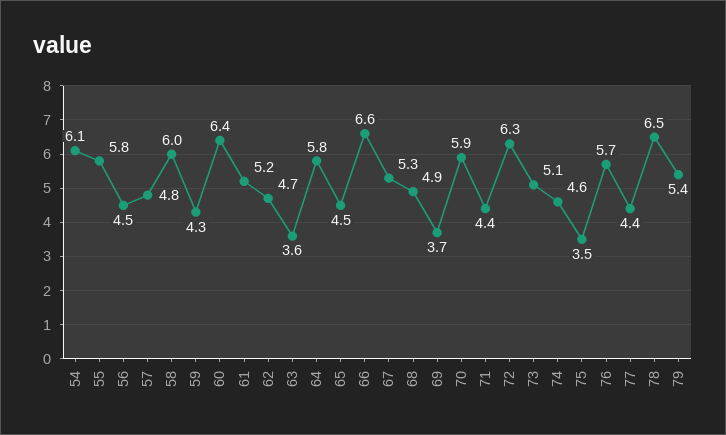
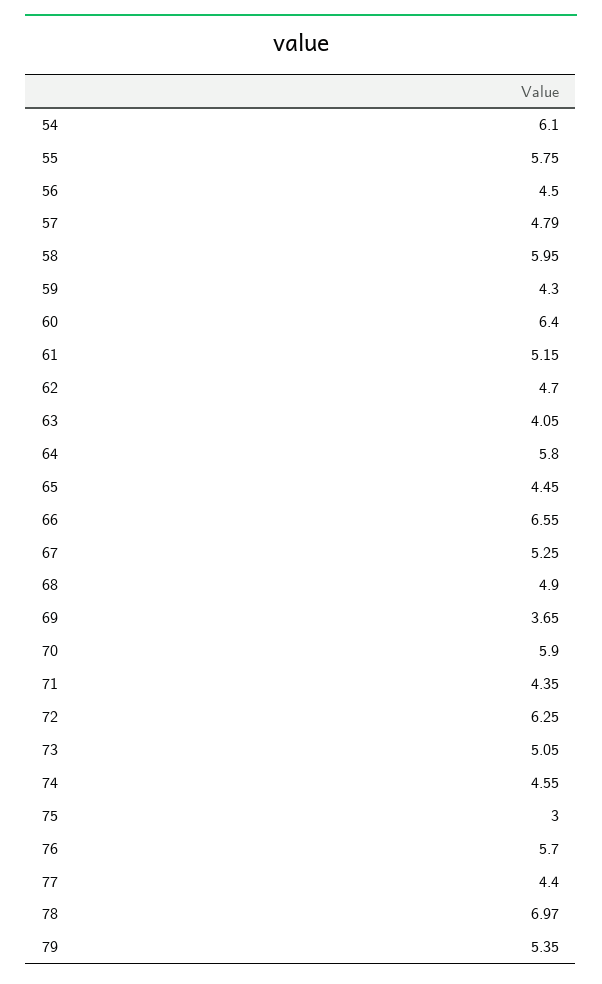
63: 3.6 -> 4.05
75: 3.5 -> 3
78: 6.5 -> 6.97

